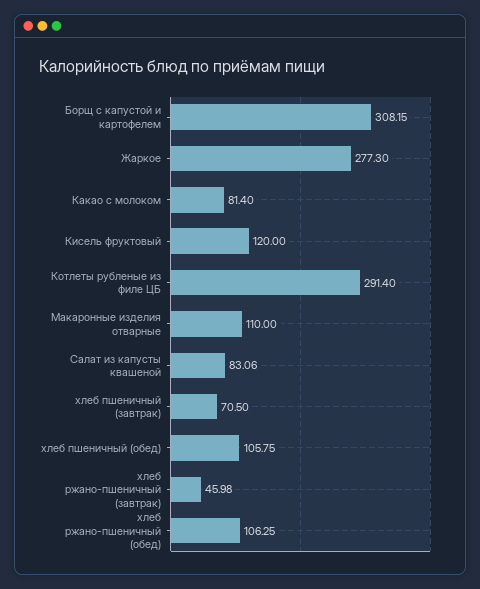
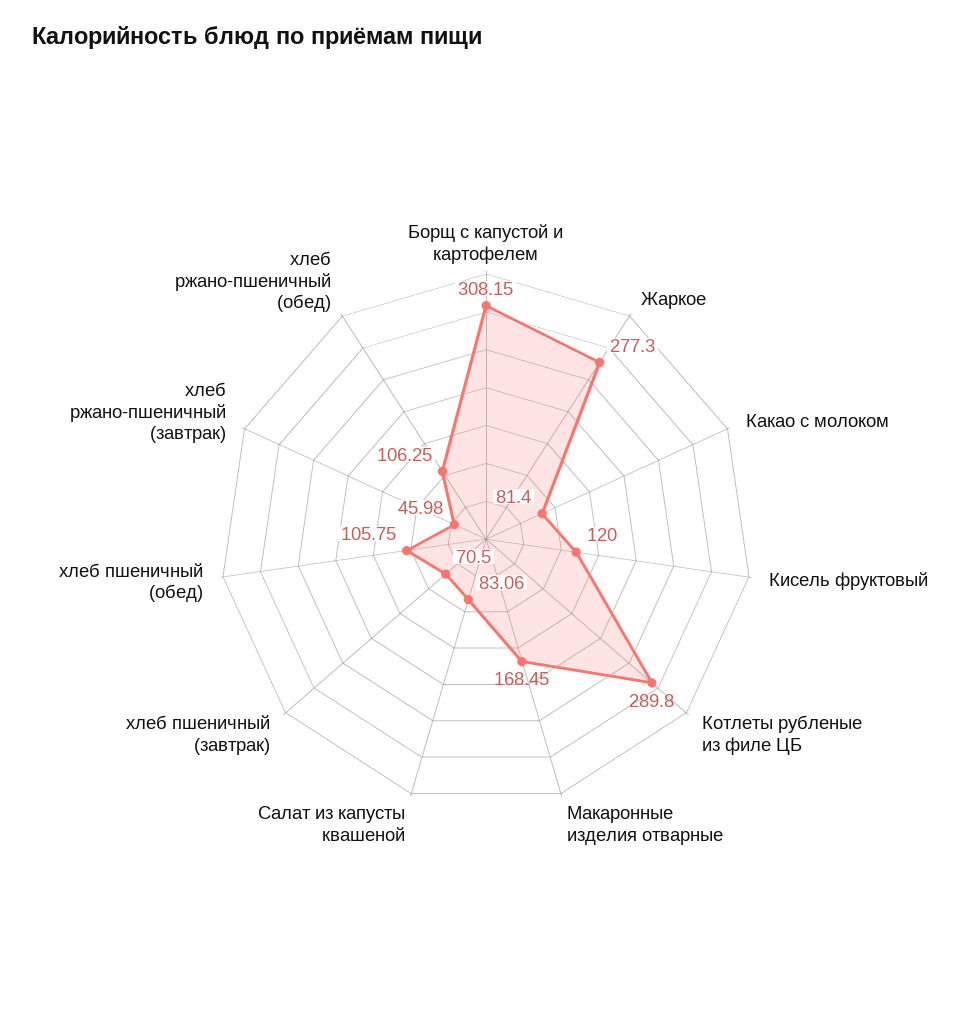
Котлеты рубленые из филе ЦБ: 291.4 -> 289.8
Макаронные изделия отварные: 110 -> 168.45

